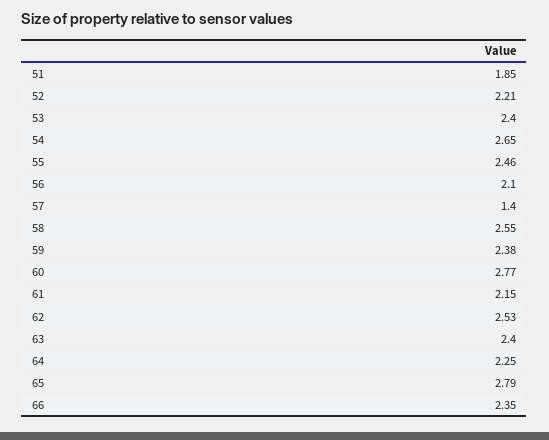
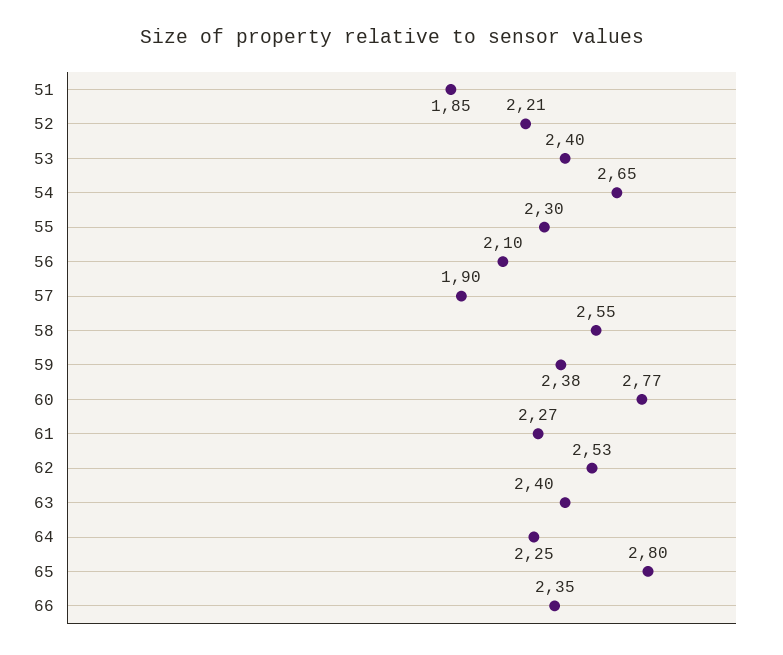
55: 2.46 -> 2.3
57: 1.4 -> 1.9
61: 2.15 -> 2.27
65: 2.79 -> 2.8

